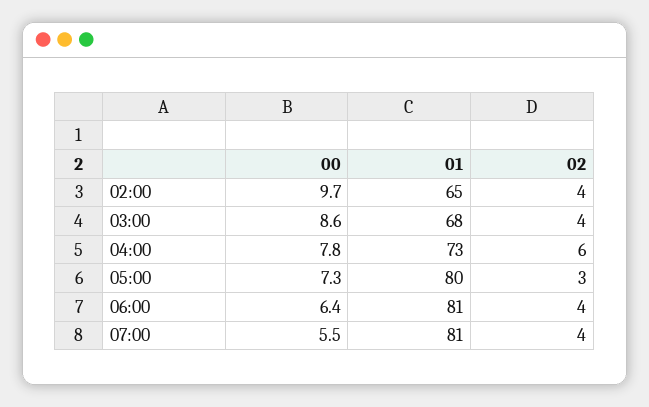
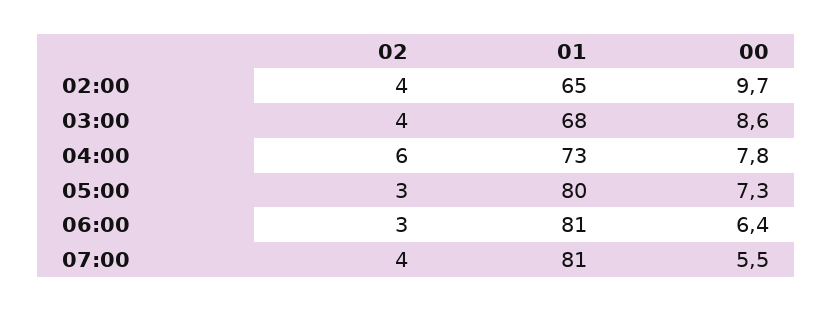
02, 06:00: 4 -> 3

